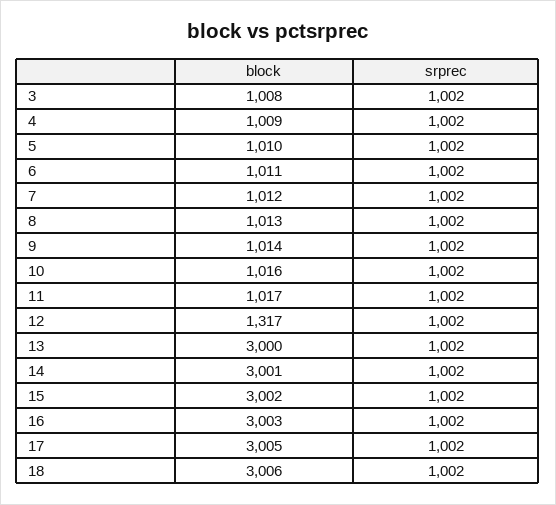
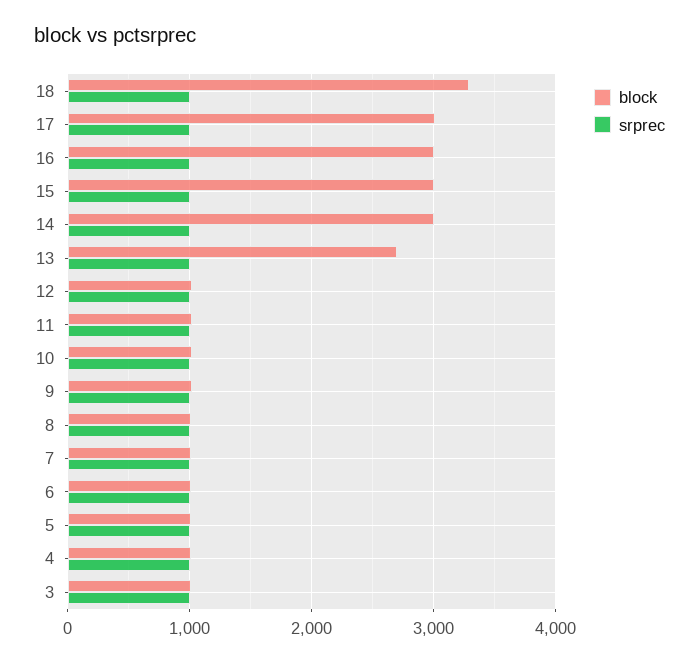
block, 12: 1317 -> 1000
block, 13: 3000 -> 2700
block, 18: 3006 -> 3300

